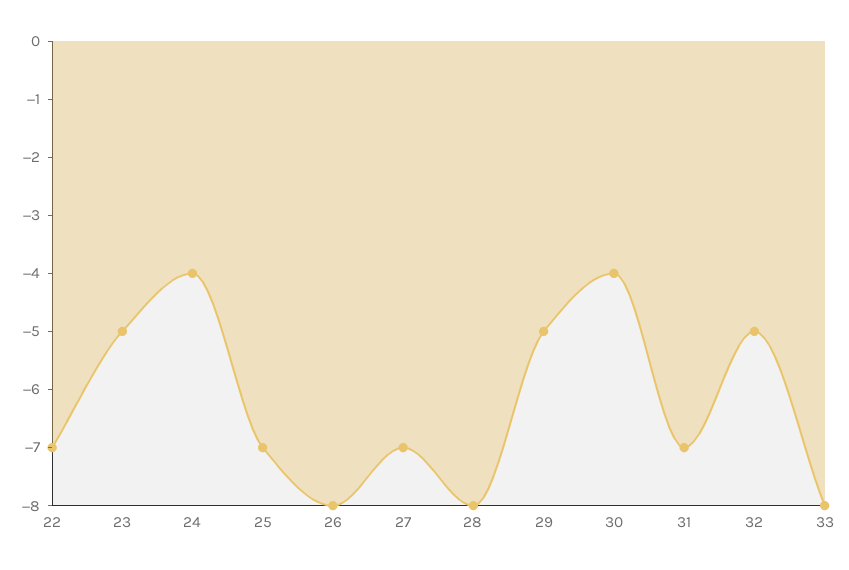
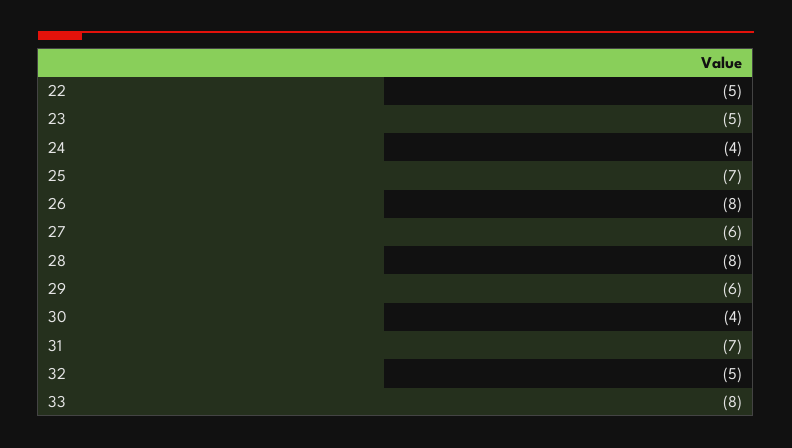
22: -7 -> -5
27: -7 -> -6
29: -5 -> -6

